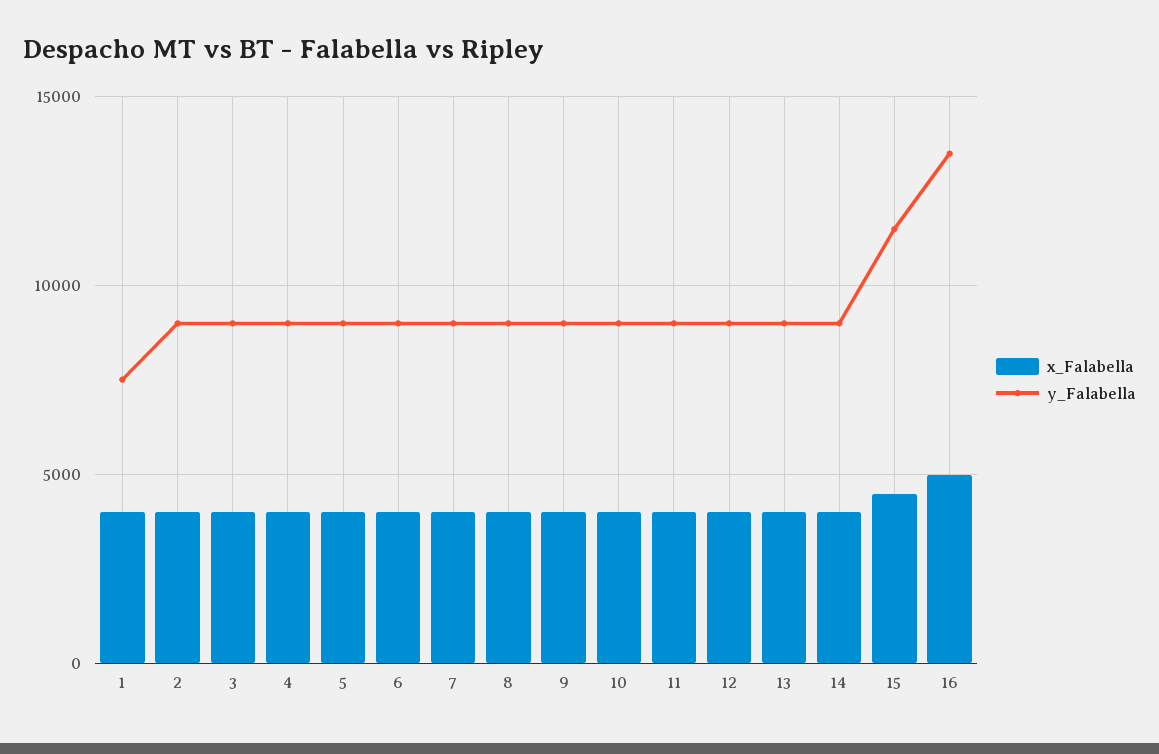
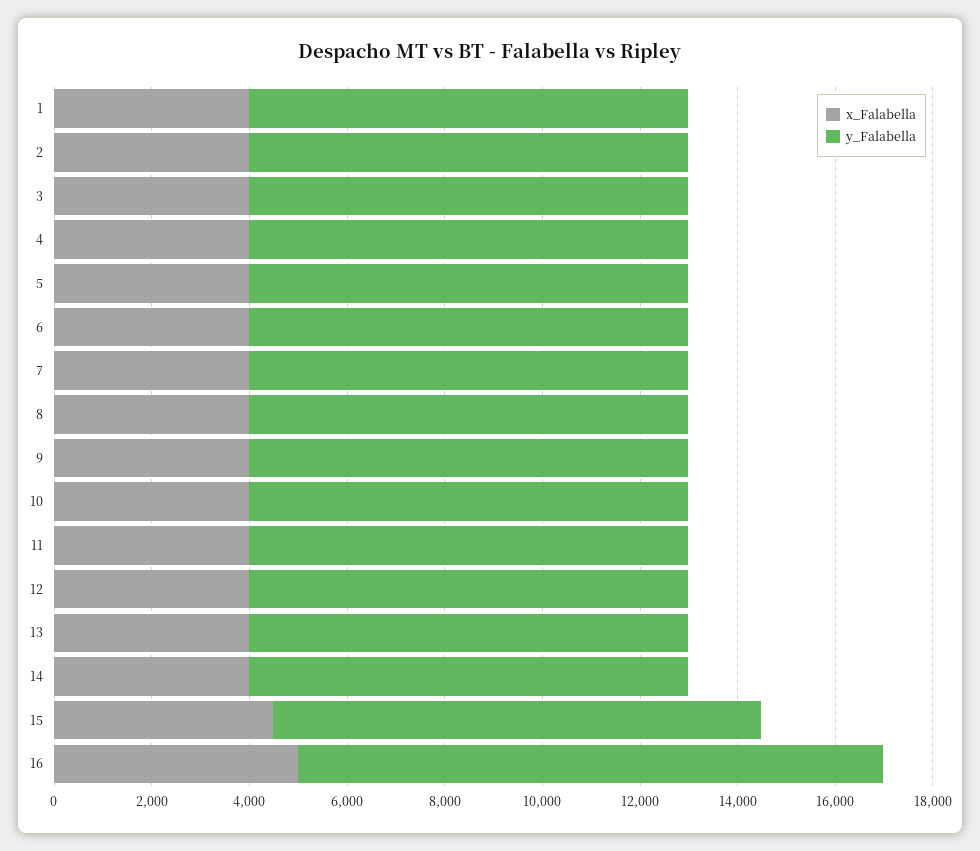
y_Falabella, 1: 7500 -> 9000
y_Falabella, 15: 11500 -> 10000
y_Falabella, 16: 13500 -> 12000

